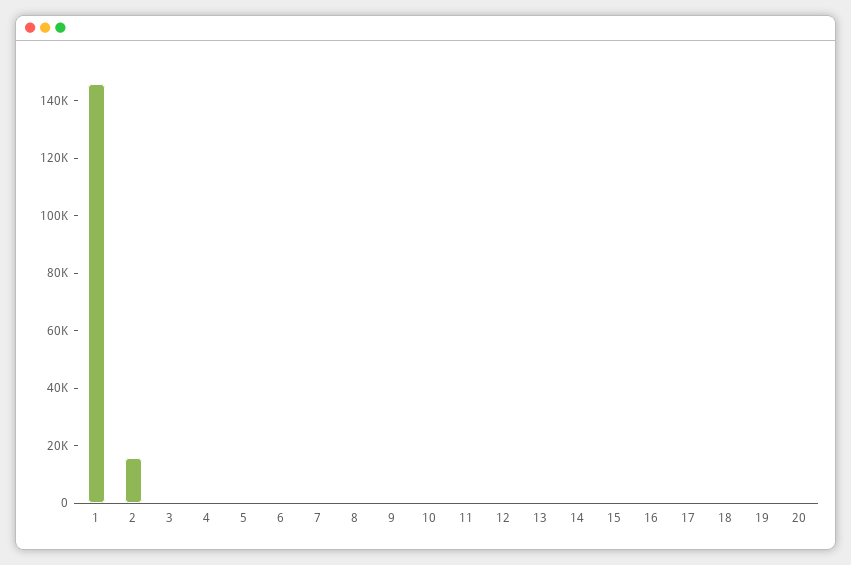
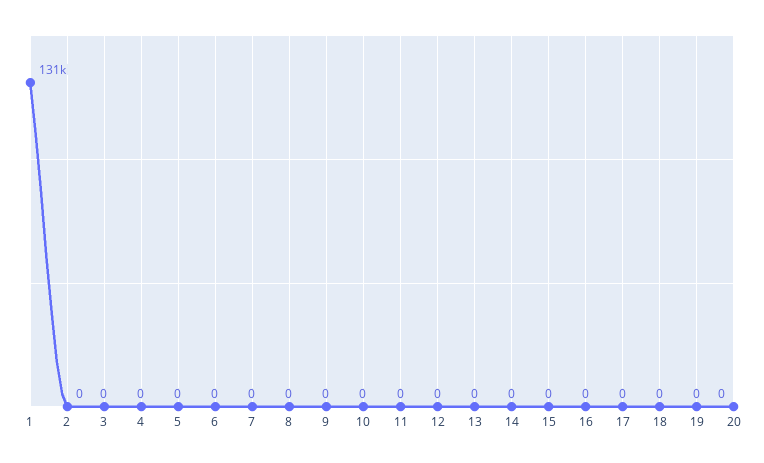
1: 145000 -> 131000
2: 15000 -> 0

